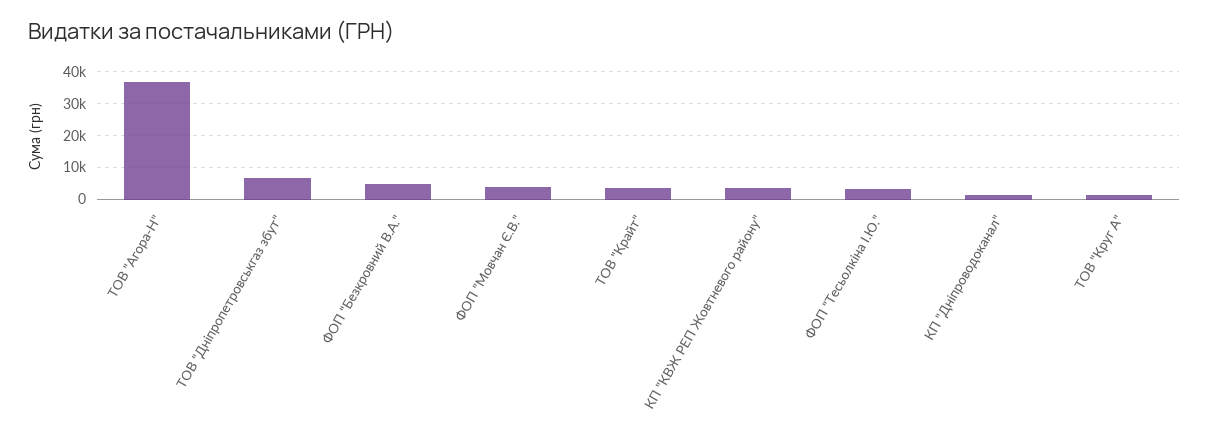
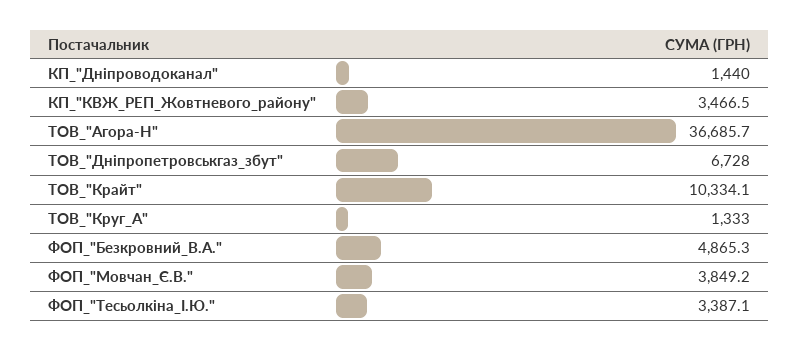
ТОВ "Крайт": 4000 -> 10334.1

